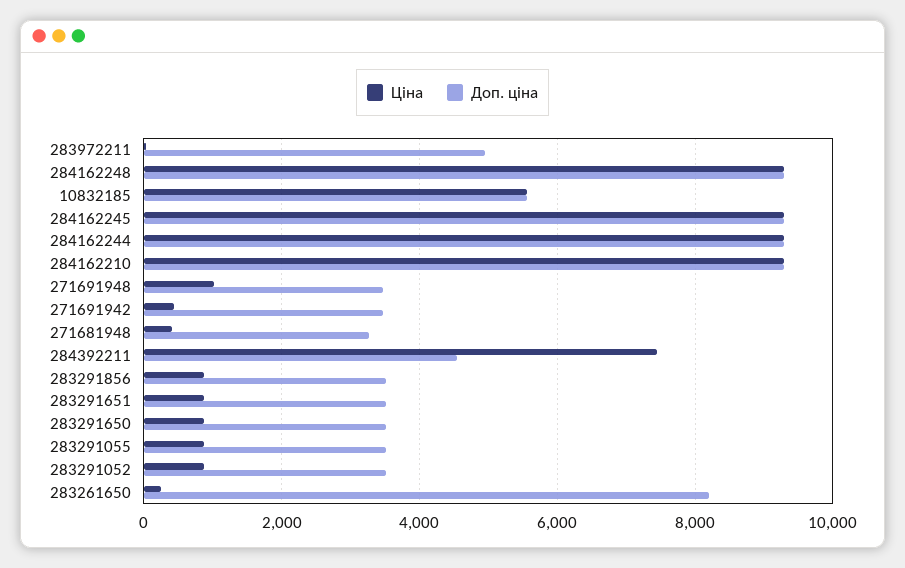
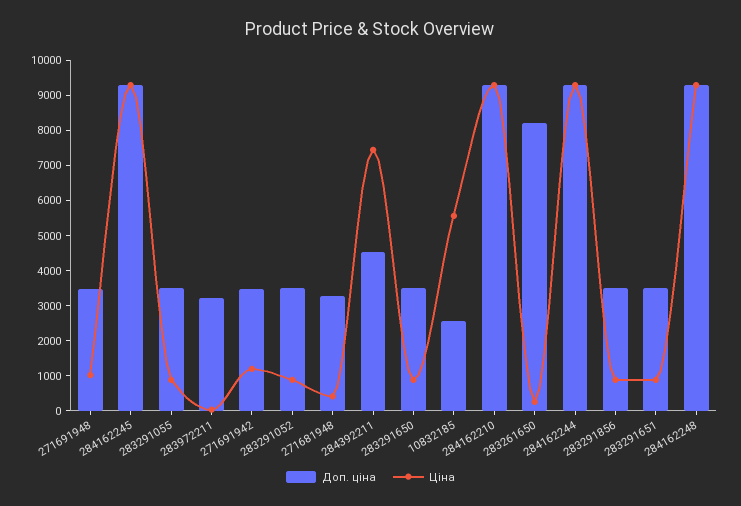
Доп. ціна, 283972211: 5000 -> 3250
Доп. ціна, 10832185: 5600 -> 2500
Ціна, 271691942: 400 -> 1250

